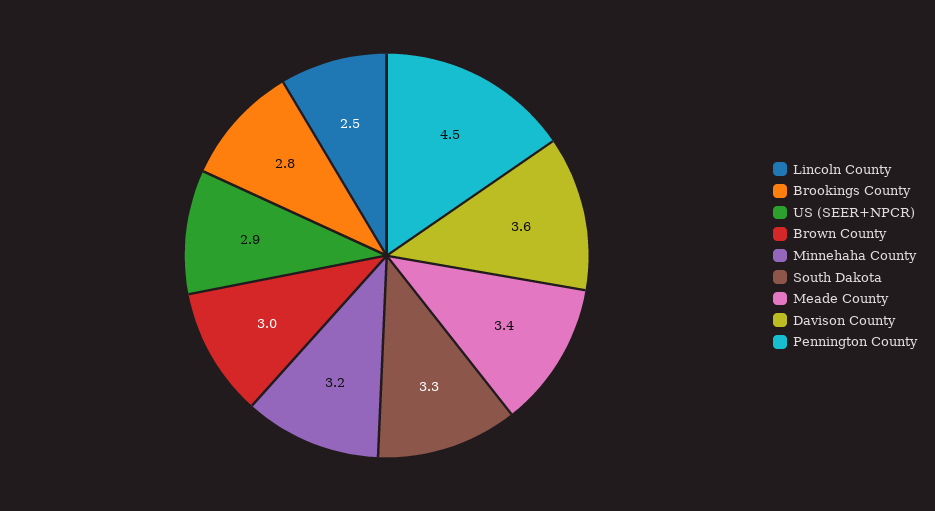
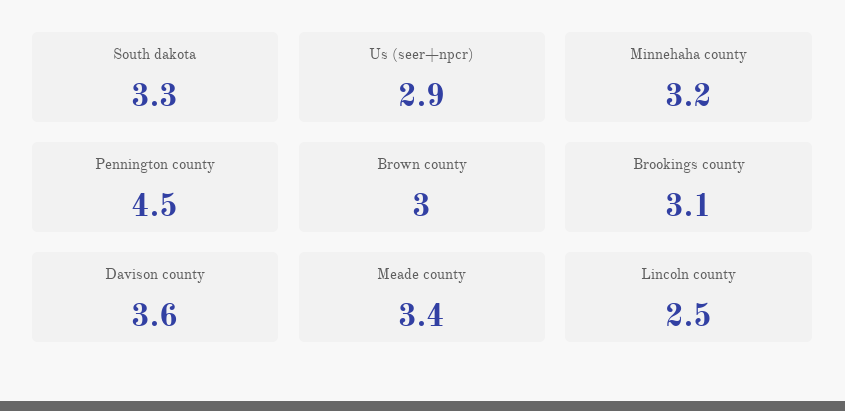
Brookings County: 2.8 -> 3.1

